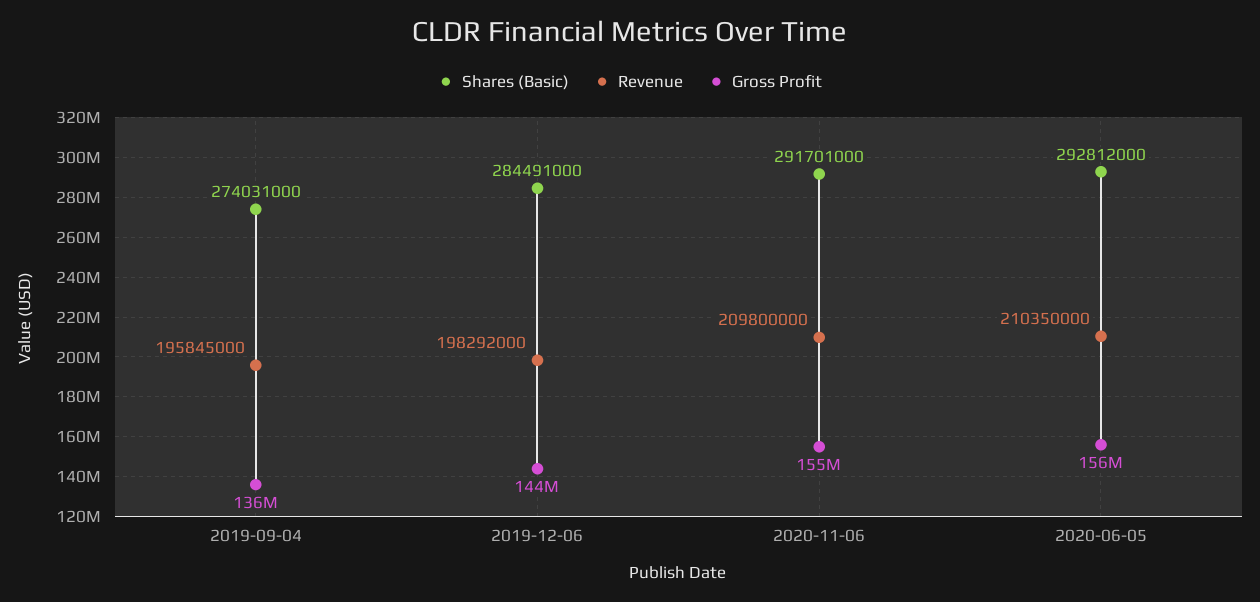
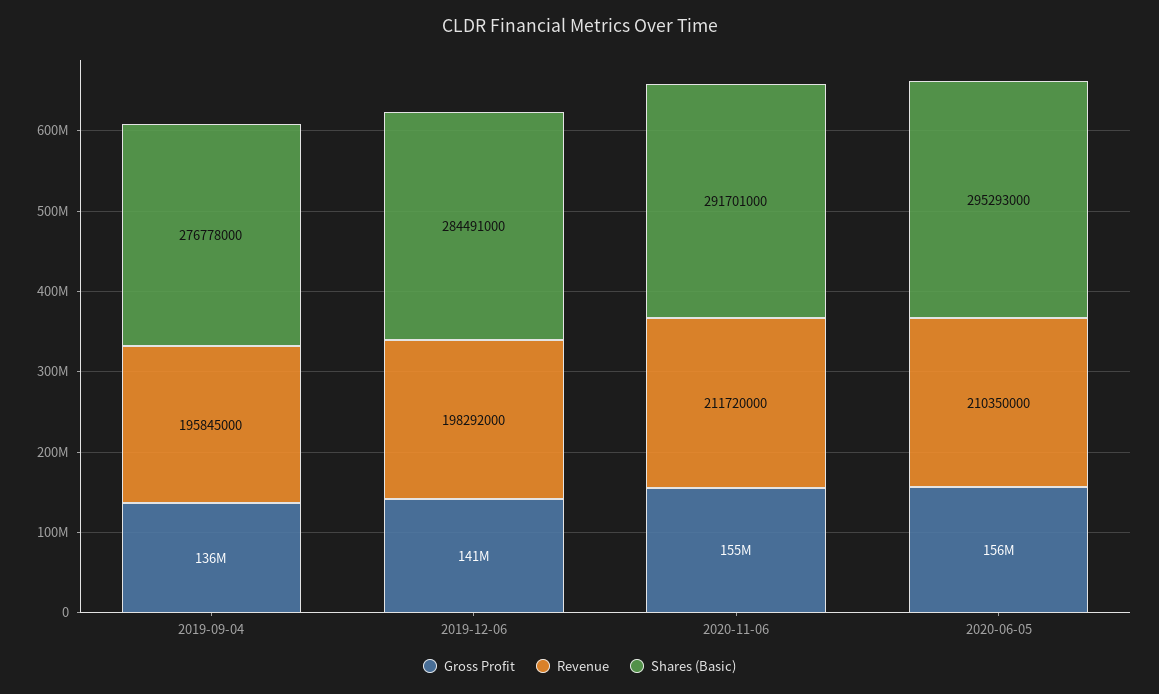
Shares (Basic), 2019-09-04: 274031000 -> 276778000
Gross Profit, 2019-12-06: 144000000 -> 141000000
Revenue, 2020-11-06: 209800000 -> 211720000
Shares (Basic), 2020-06-05: 292812000 -> 295293000

